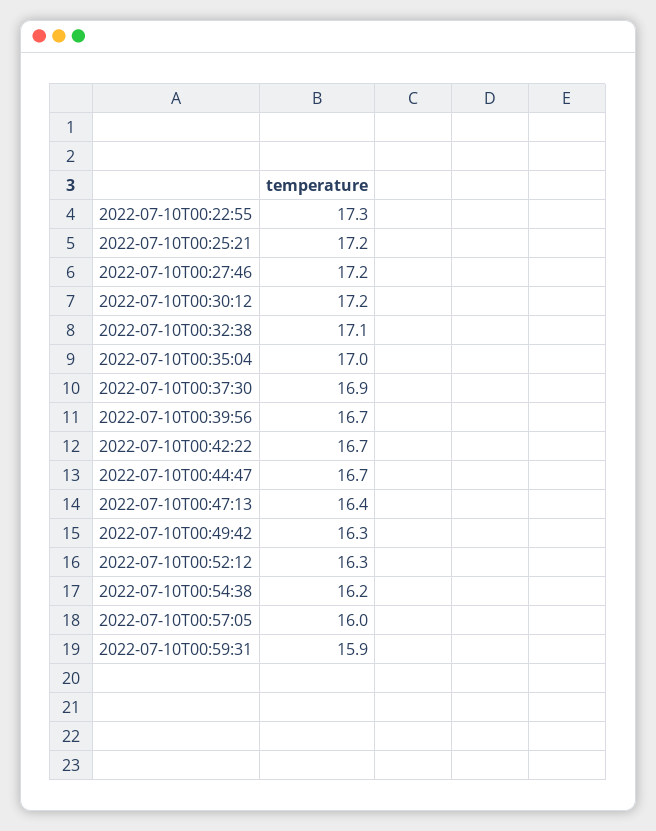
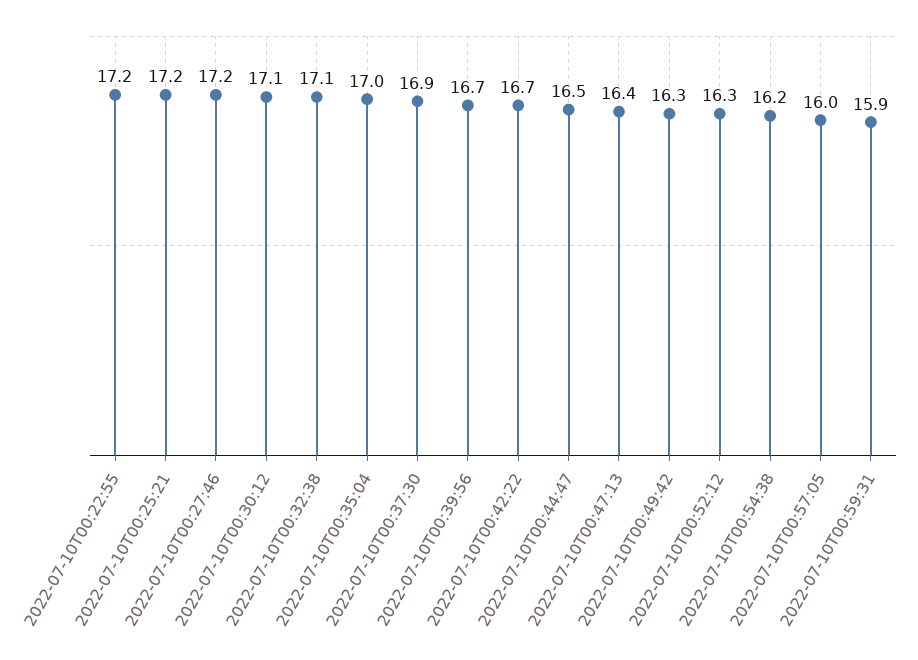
2022-07-10T00:22:55: 17.3 -> 17.2
2022-07-10T00:30:12: 17.2 -> 17.1
2022-07-10T00:44:47: 16.7 -> 16.5

